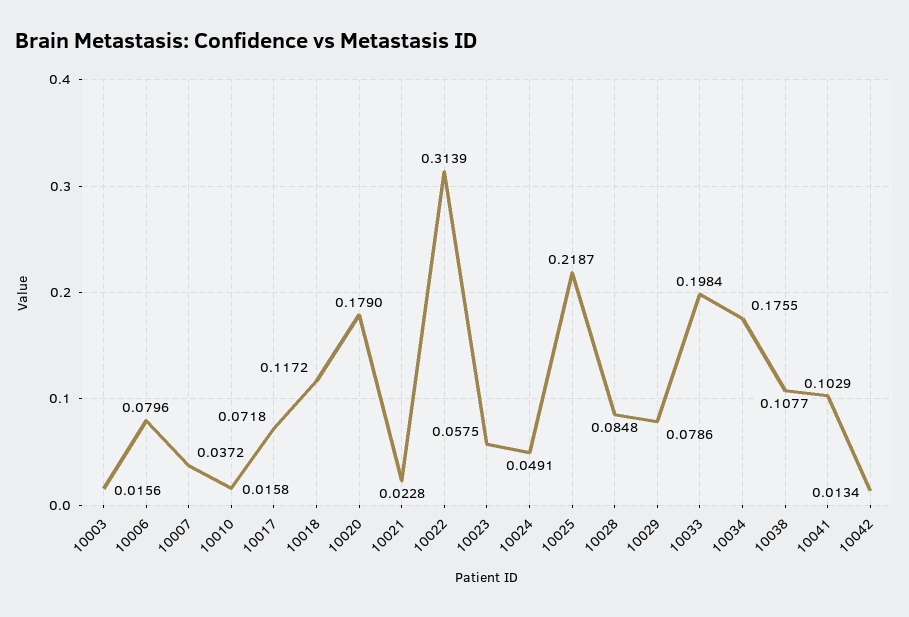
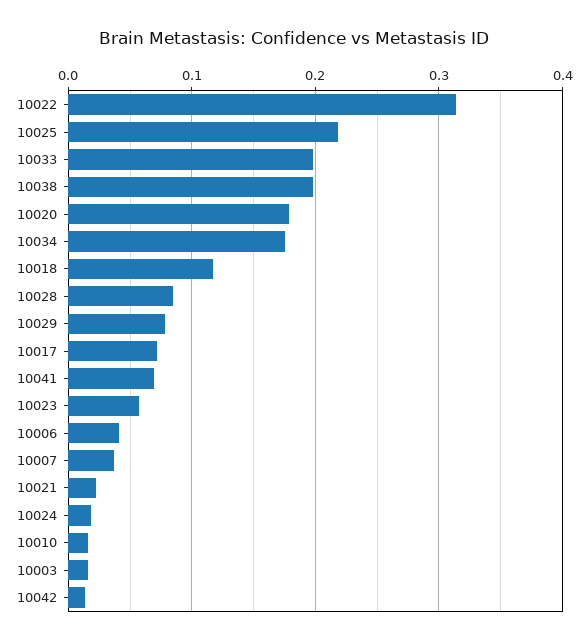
10006: 0.0796 -> 0.04
10024: 0.0491 -> 0.02
10038: 0.1077 -> 0.2
10041: 0.1029 -> 0.07

